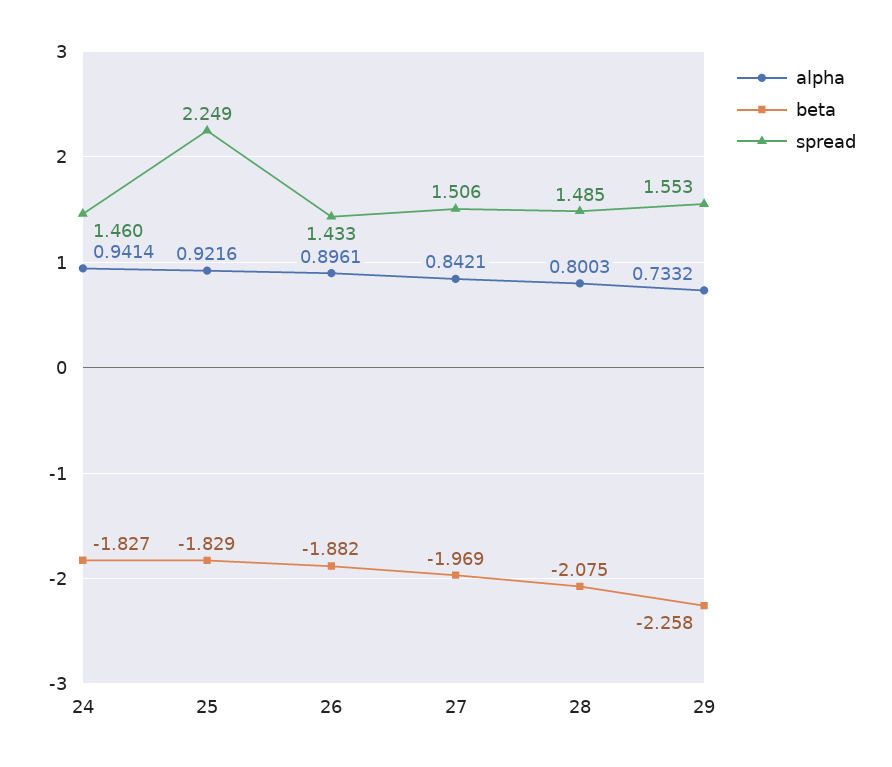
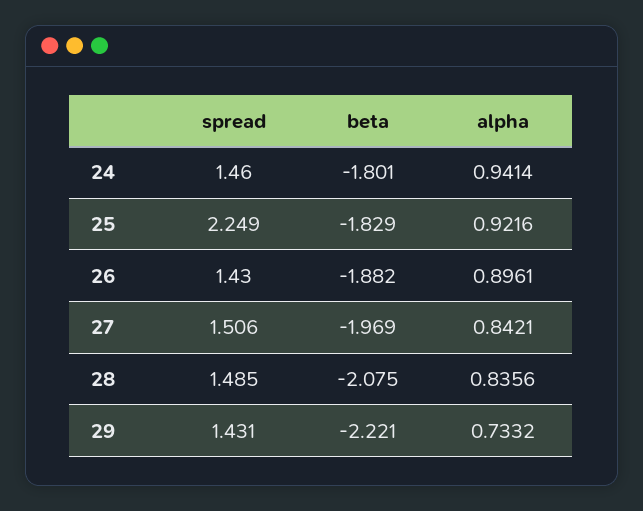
beta, 24: -1.827 -> -1.801
spread, 26: 1.433 -> 1.43
alpha, 28: 0.8003 -> 0.8356
beta, 29: -2.258 -> -2.221
spread, 29: 1.553 -> 1.431

